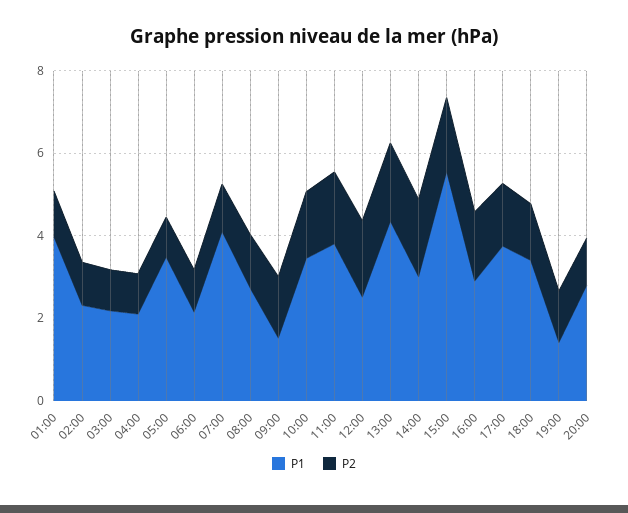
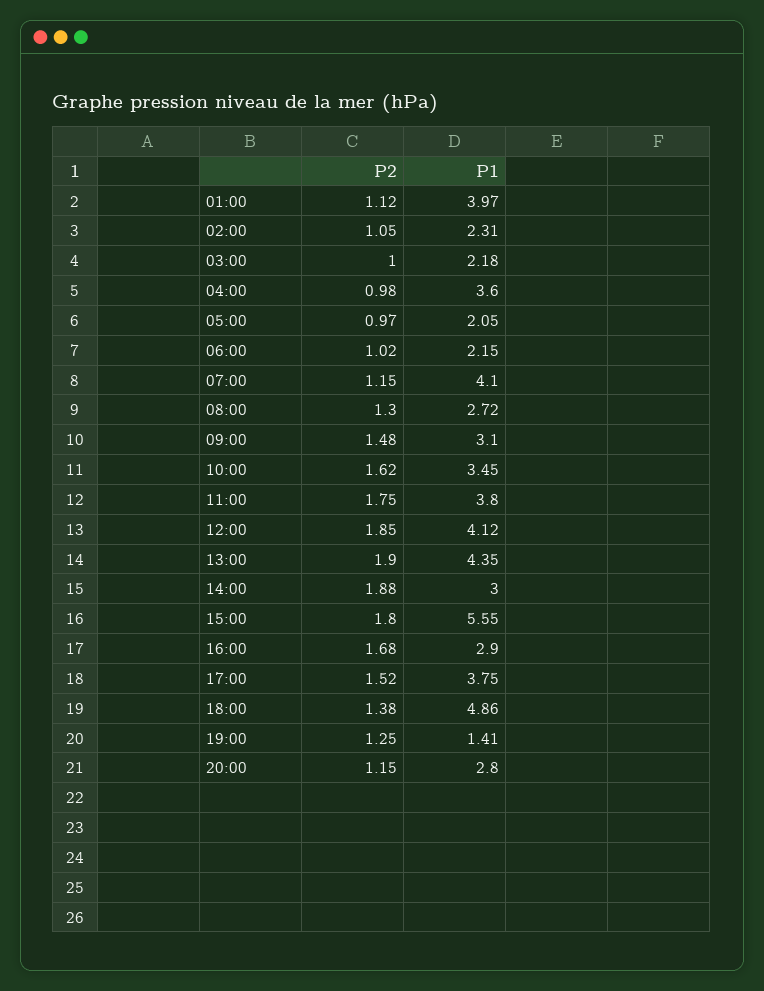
P1, 04:00: 2 -> 3.6
P1, 05:00: 3.5 -> 2.05
P1, 09:00: 1.5 -> 3.1
P1, 12:00: 2.5 -> 4.12
P1, 18:00: 3.5 -> 4.86

